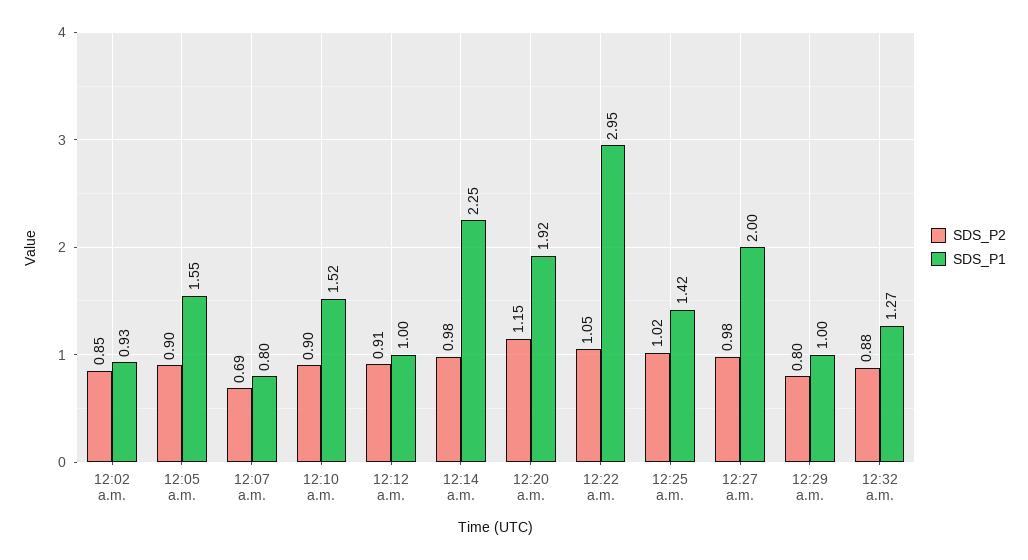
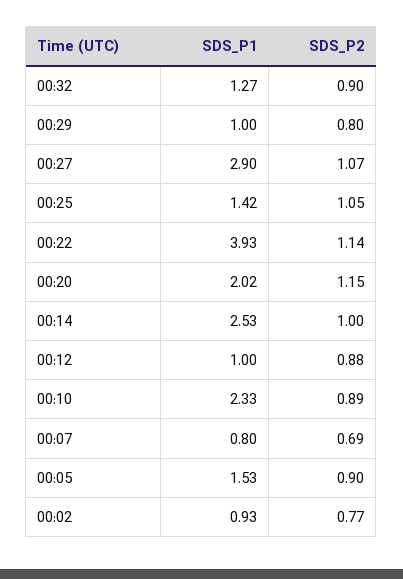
SDS_P2, 12:02 a.m.: 0.85 -> 0.77
SDS_P1, 12:05 a.m.: 1.55 -> 1.53
SDS_P2, 12:10 a.m.: 0.9 -> 0.89
SDS_P1, 12:10 a.m.: 1.52 -> 2.33
SDS_P2, 12:12 a.m.: 0.91 -> 0.88
SDS_P2, 12:14 a.m.: 0.98 -> 1
SDS_P1, 12:14 a.m.: 2.25 -> 2.53
SDS_P1, 12:20 a.m.: 1.92 -> 2.02
SDS_P2, 12:22 a.m.: 1.05 -> 1.14
SDS_P1, 12:22 a.m.: 2.95 -> 3.93
SDS_P2, 12:25 a.m.: 1.02 -> 1.05
SDS_P2, 12:27 a.m.: 0.98 -> 1.07
SDS_P1, 12:27 a.m.: 2 -> 2.9
SDS_P2, 12:32 a.m.: 0.88 -> 0.9

